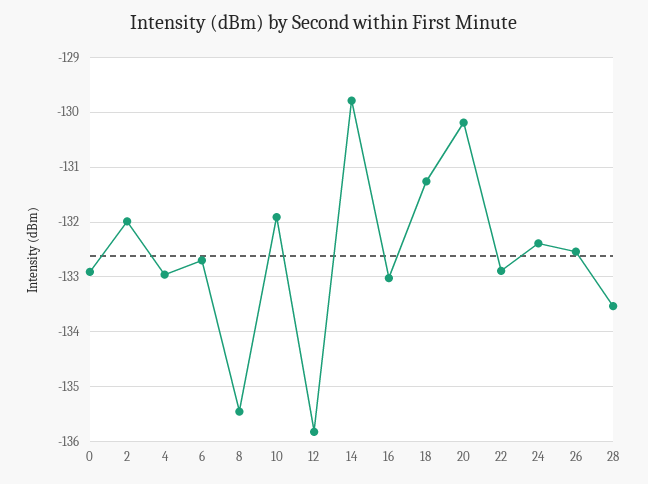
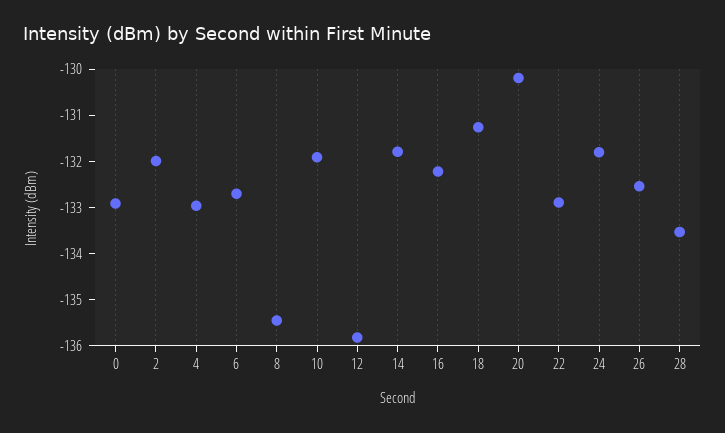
14: -129.8 -> -131.8
16: -133 -> -132.2
24: -132.4 -> -131.8

